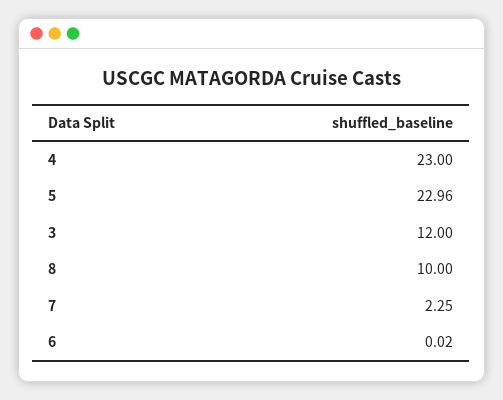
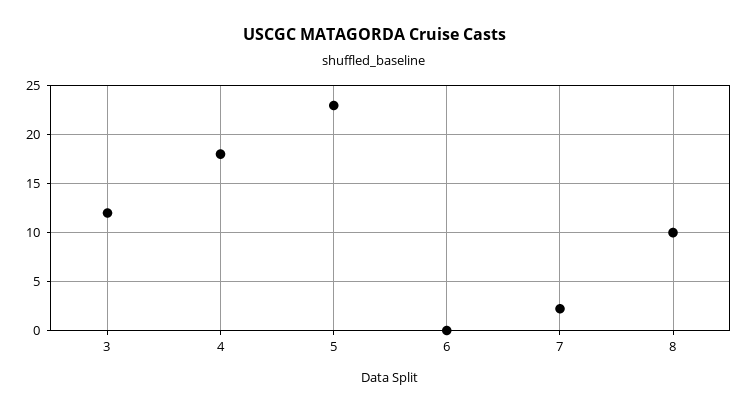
4: 23 -> 18

